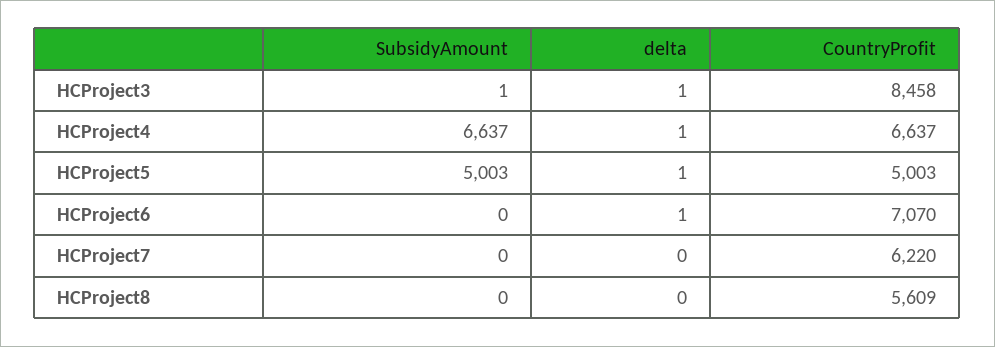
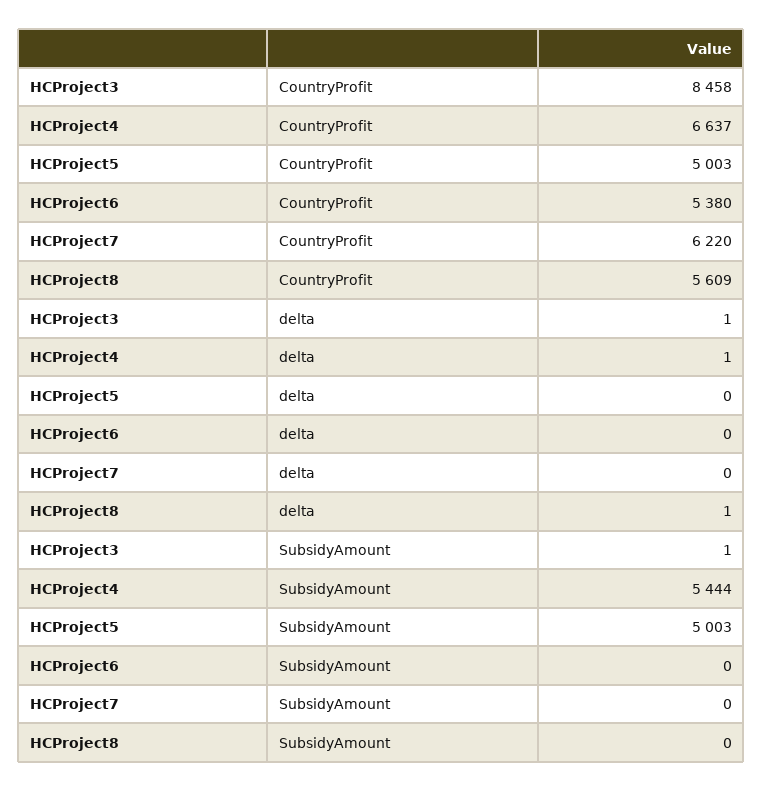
SubsidyAmount, HCProject4: 6637 -> 5444
delta, HCProject5: 1 -> 0
delta, HCProject6: 1 -> 0
CountryProfit, HCProject6: 7070 -> 5380
delta, HCProject8: 0 -> 1

